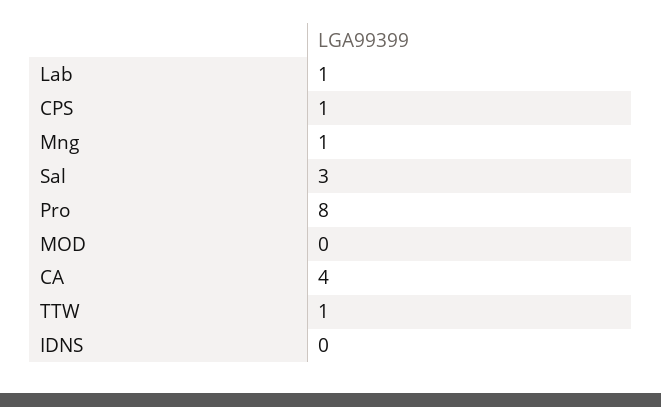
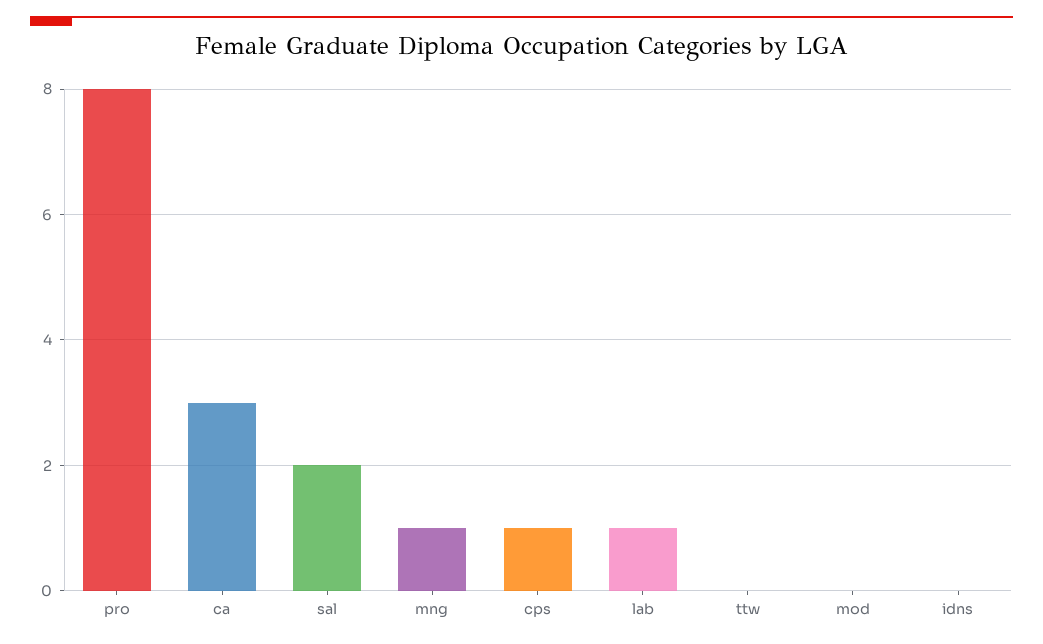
Sal: 3 -> 2
CA: 4 -> 3
TTW: 1 -> 0

